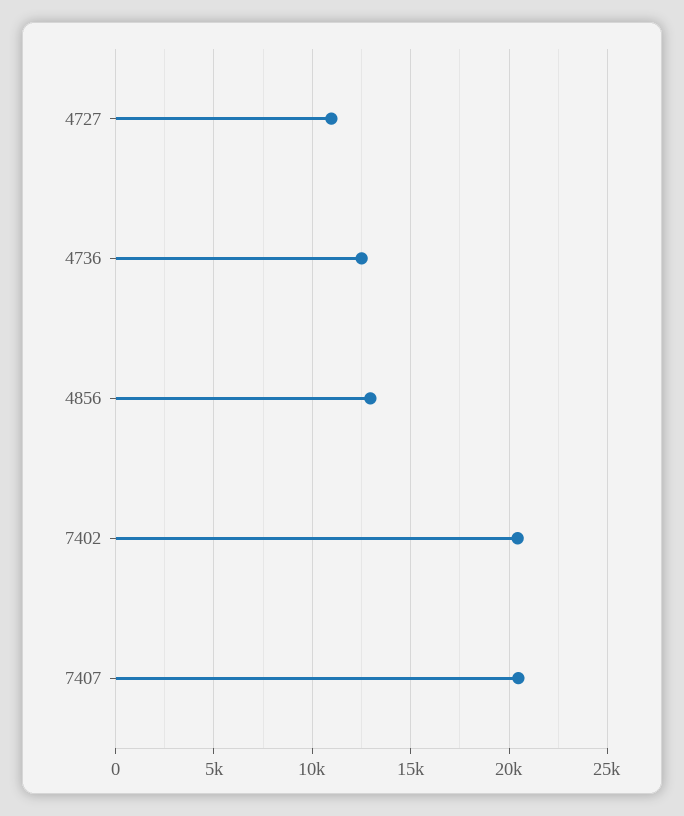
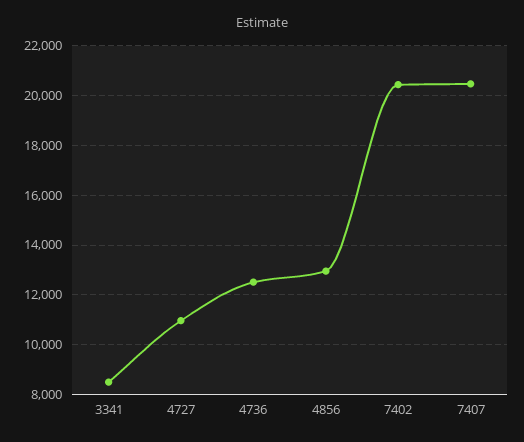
3341: none -> 8500

